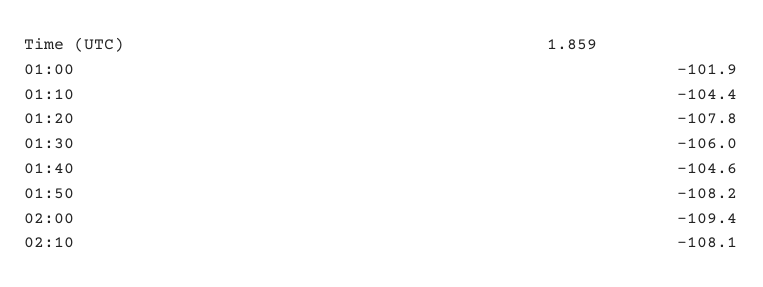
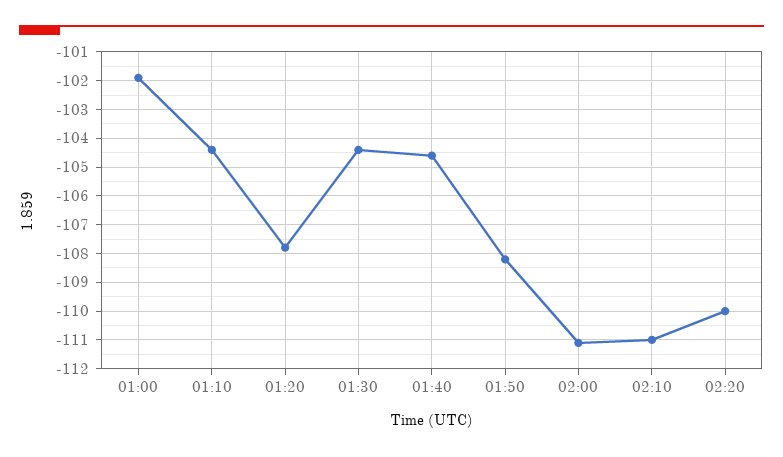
01:30: -106 -> -104.5
02:00: -109.4 -> -111
02:10: -108.1 -> -111
02:20: none -> -110

